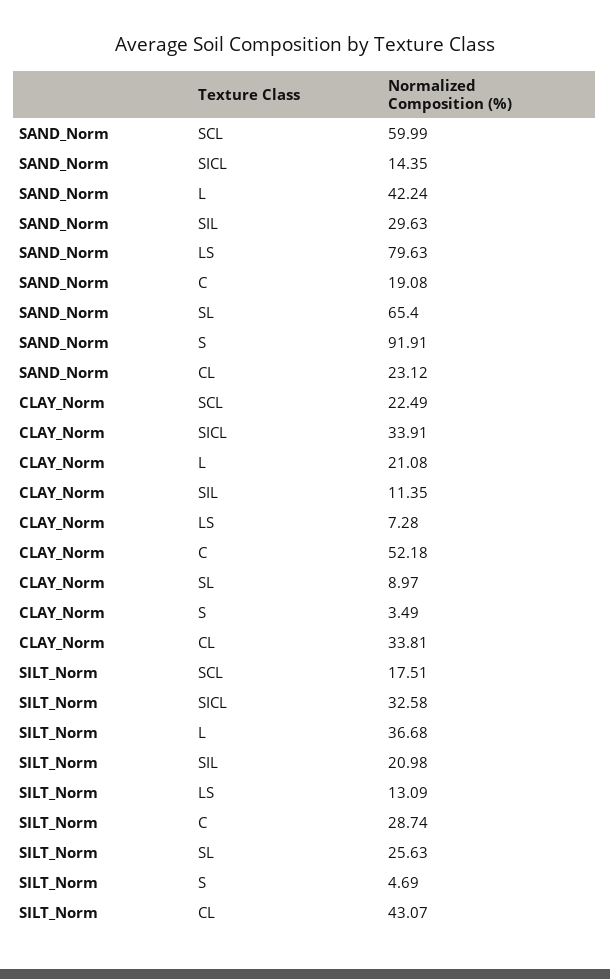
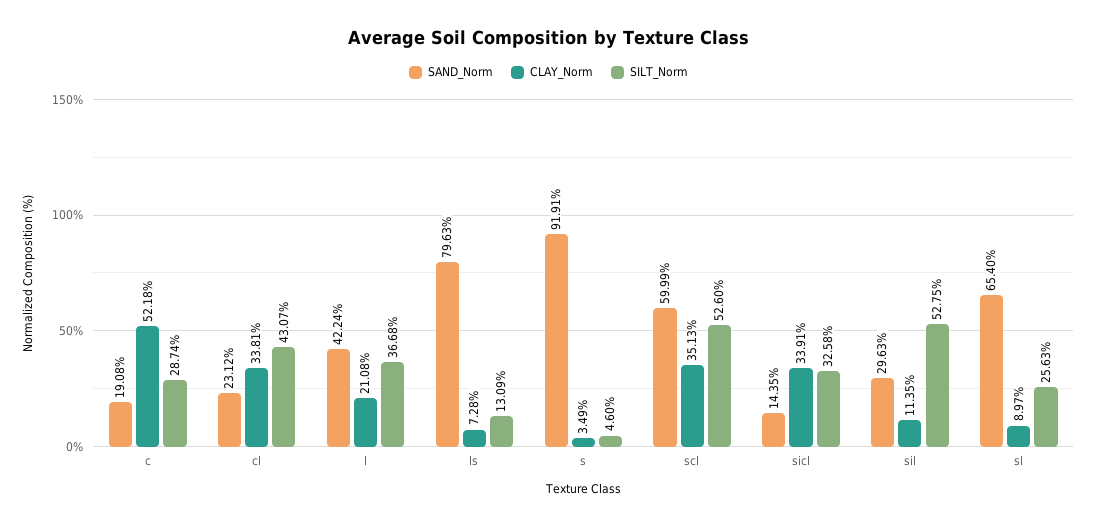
CLAY_Norm, SCL: 22.49 -> 35.13
SILT_Norm, SCL: 17.51 -> 52.6
SILT_Norm, SIL: 20.98 -> 52.75
SILT_Norm, S: 4.69 -> 4.6

